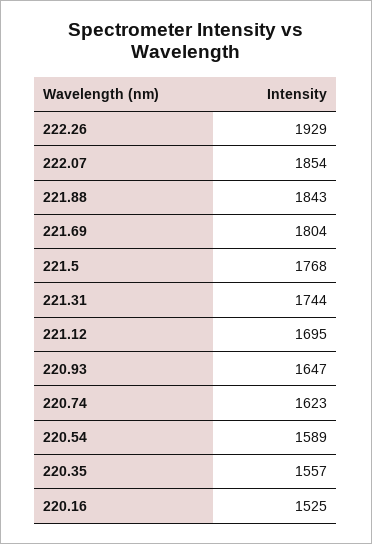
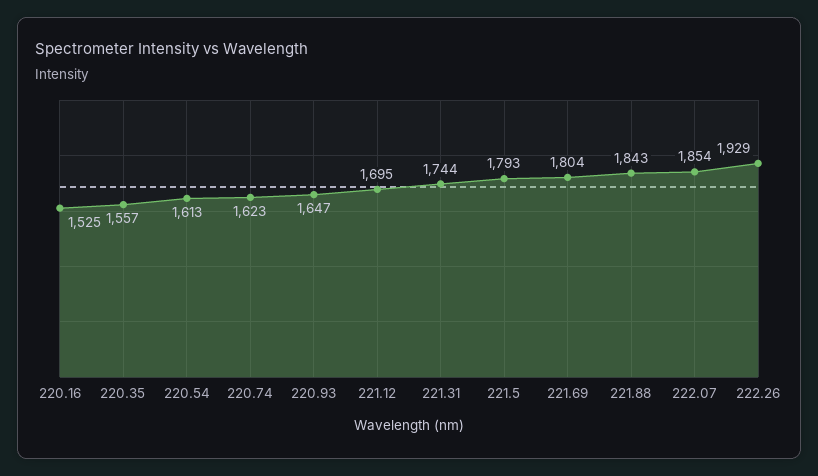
221.5: 1768 -> 1793
220.54: 1589 -> 1613

